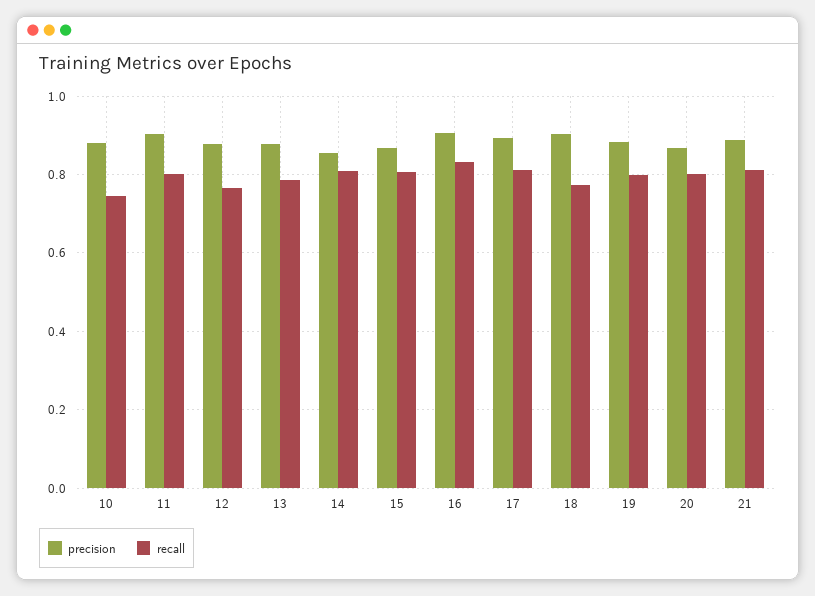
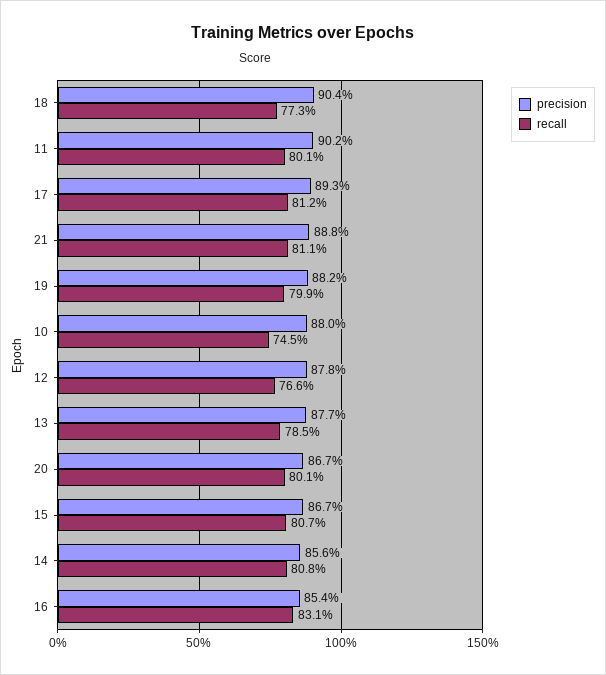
precision, 16: 0.9 -> 0.854

